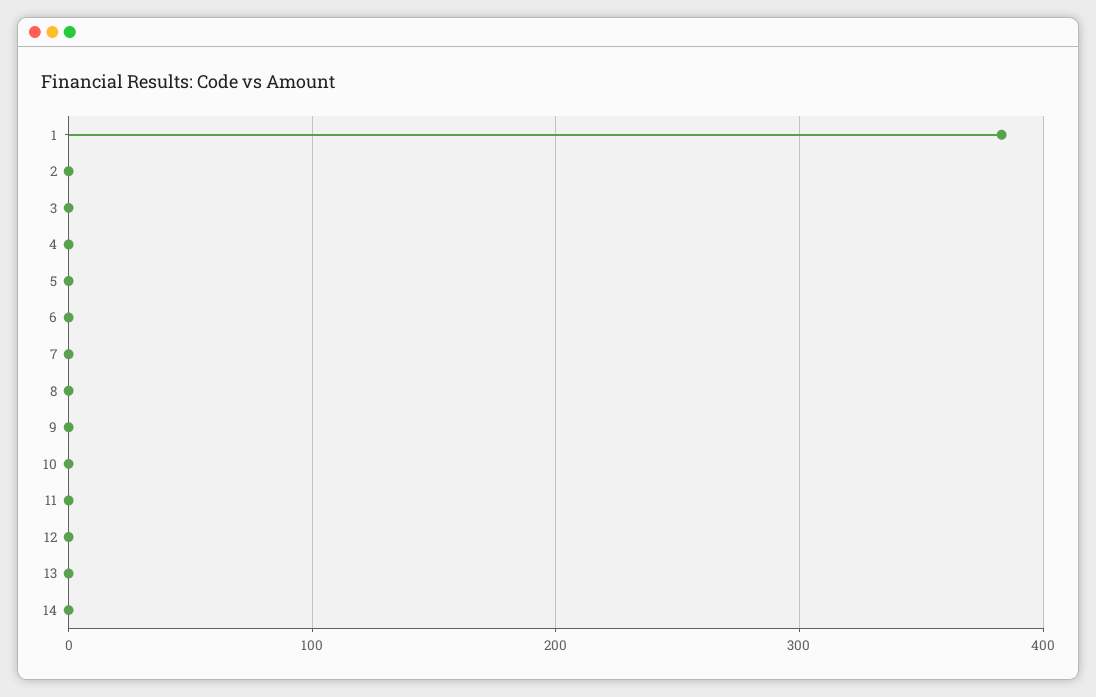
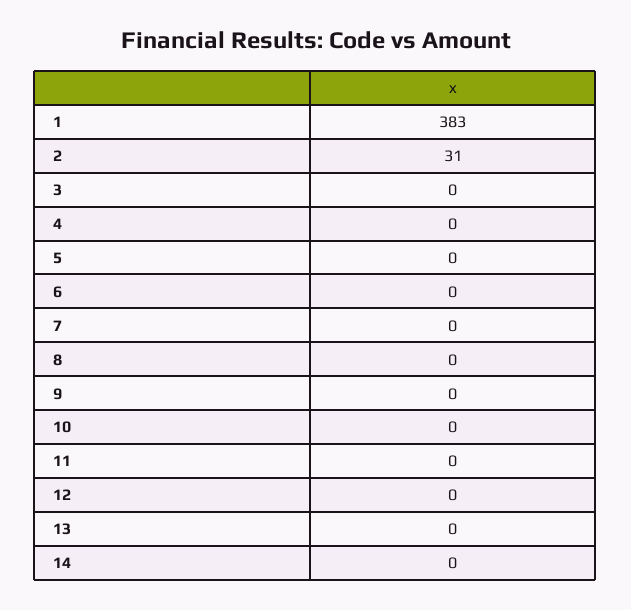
2: 0 -> 31

